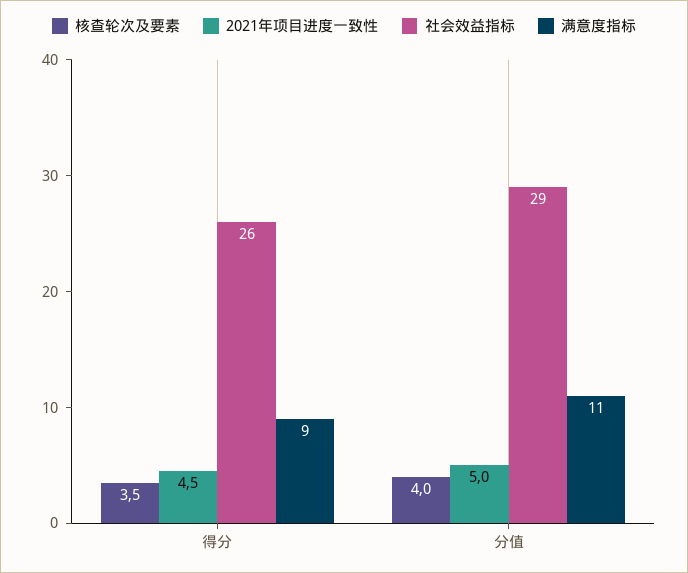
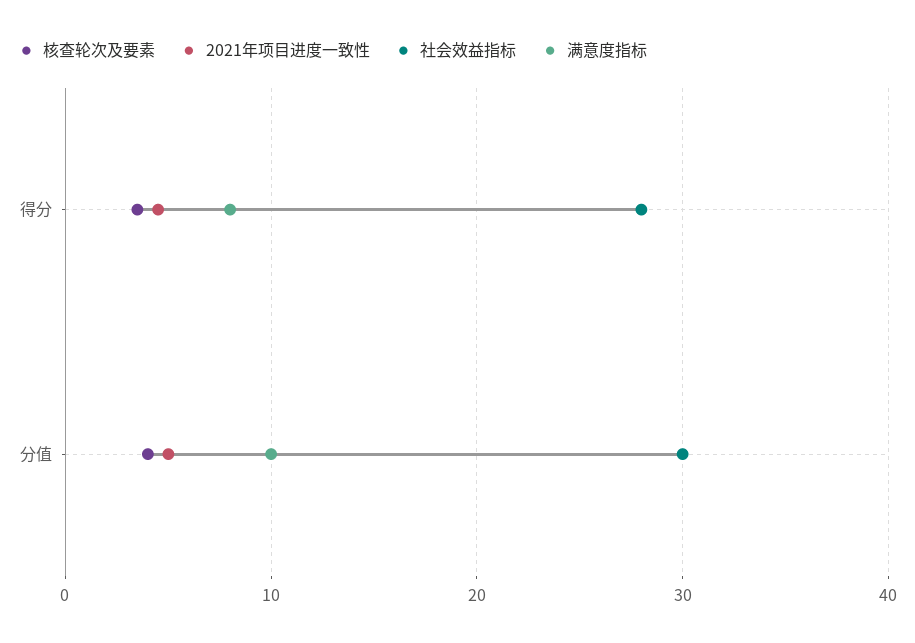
社会效益指标, 得分: 26 -> 28
满意度指标, 得分: 9 -> 8
社会效益指标, 分值: 29 -> 30
满意度指标, 分值: 11 -> 10

